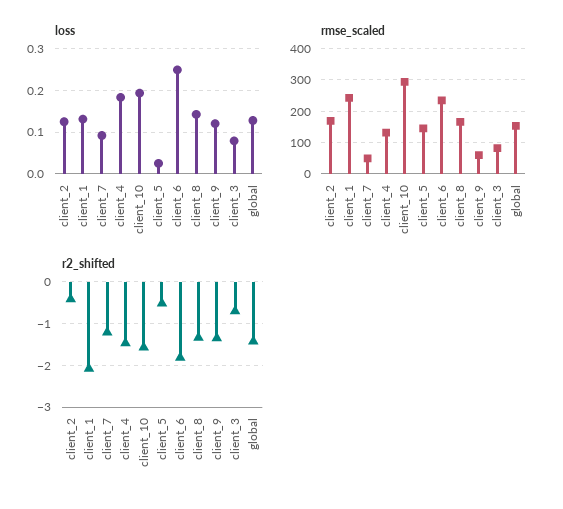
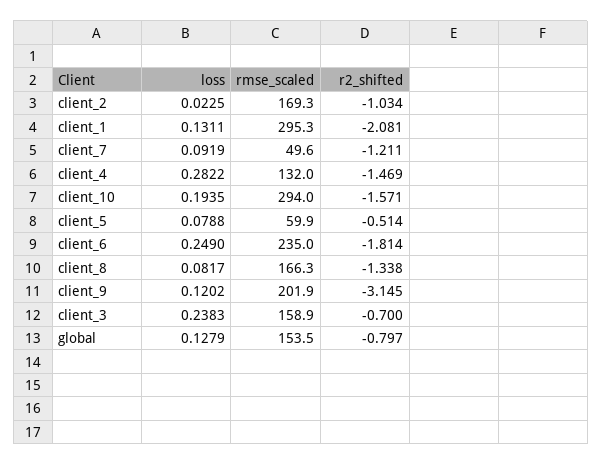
loss, client_2: 0.12 -> 0.0225
loss, client_4: 0.18 -> 0.2822
loss, client_5: 0.02 -> 0.0788
loss, client_8: 0.14 -> 0.0817
loss, client_3: 0.08 -> 0.2383
rmse_scaled, client_1: 240 -> 295.3
rmse_scaled, client_5: 140 -> 59.9
rmse_scaled, client_9: 60 -> 201.9
rmse_scaled, client_3: 80 -> 158.9
r2_shifted, client_2: -0.4 -> -1.034
r2_shifted, client_9: -1.4 -> -3.145
r2_shifted, global: -1.4 -> -0.797

